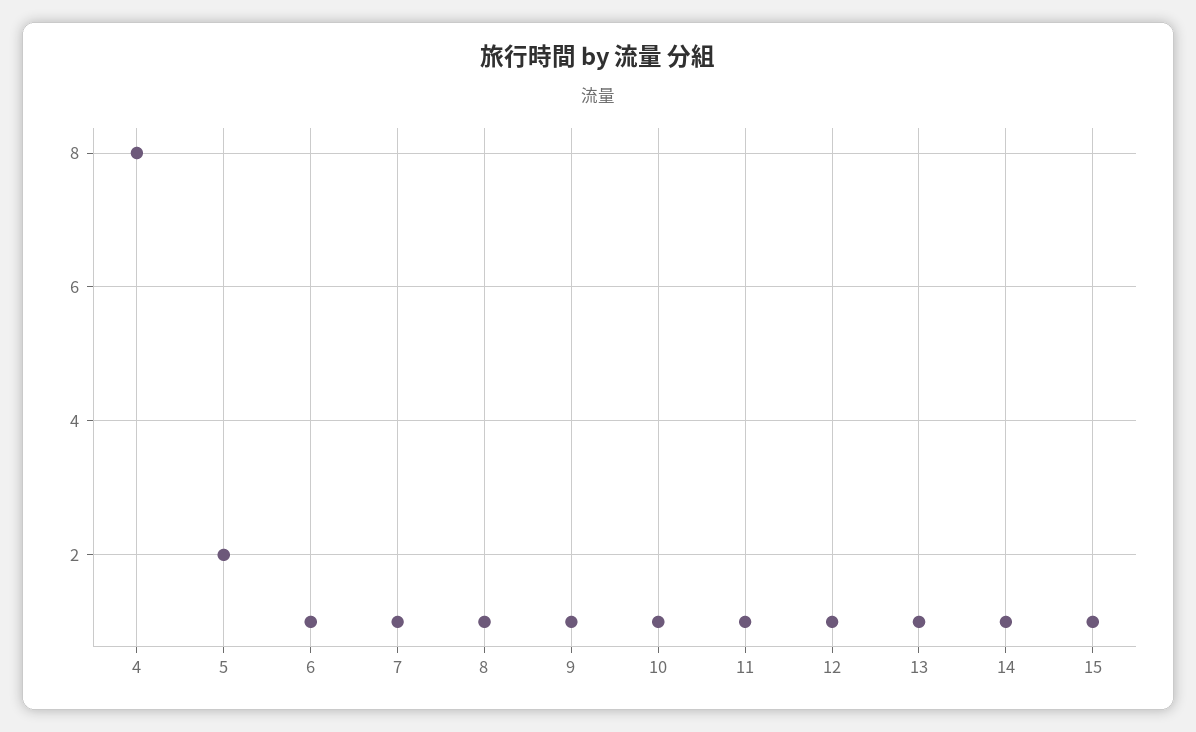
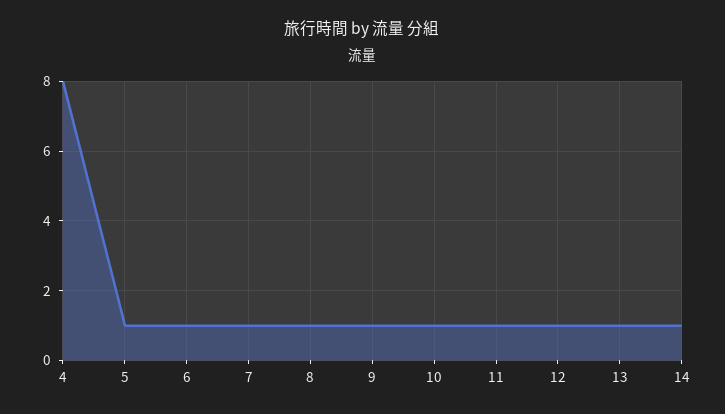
5: 2 -> 1
15: 1 -> none

